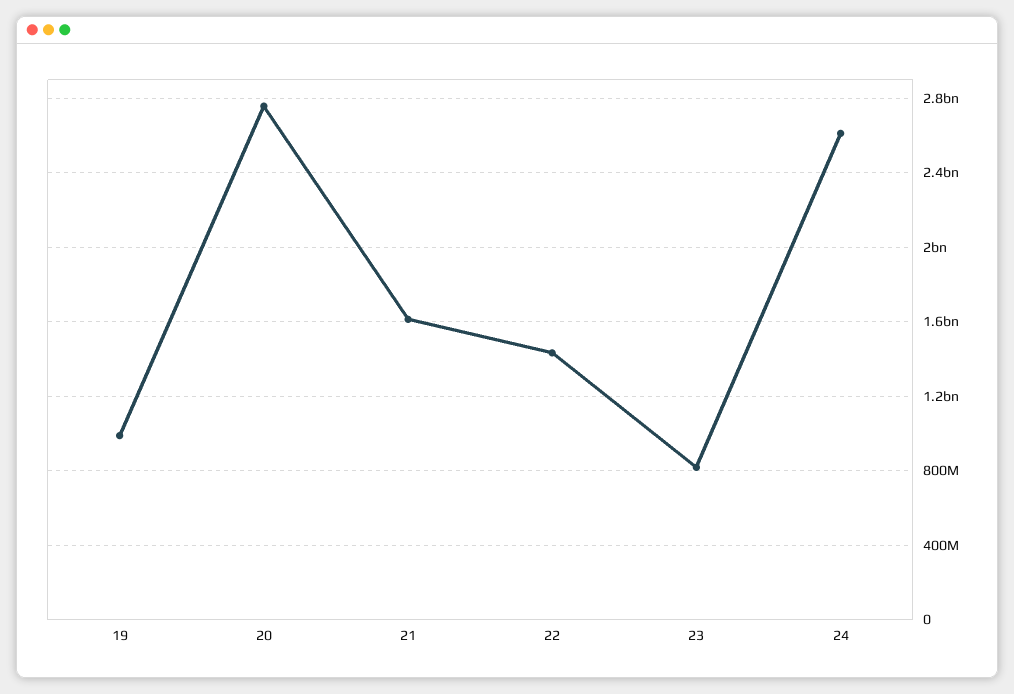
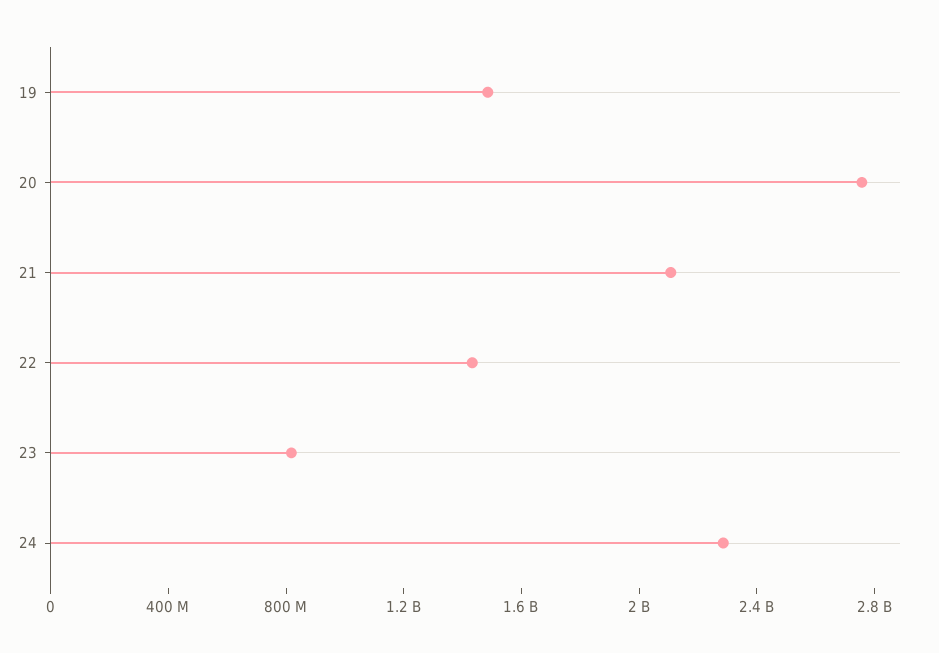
19: 1000000000 -> 1500000000
21: 1600000000 -> 2100000000
24: 2600000000 -> 2300000000

